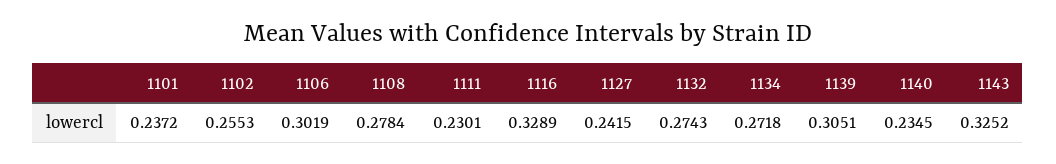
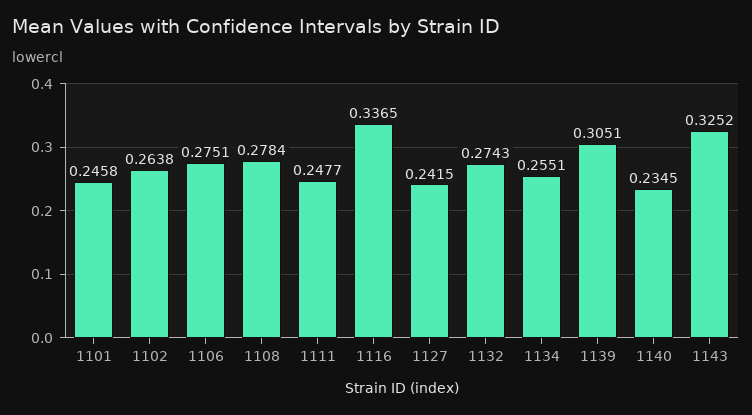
1101: 0.2372 -> 0.2458
1102: 0.2553 -> 0.2638
1106: 0.3019 -> 0.2751
1111: 0.2301 -> 0.2477
1116: 0.3289 -> 0.3365
1134: 0.2718 -> 0.2551

